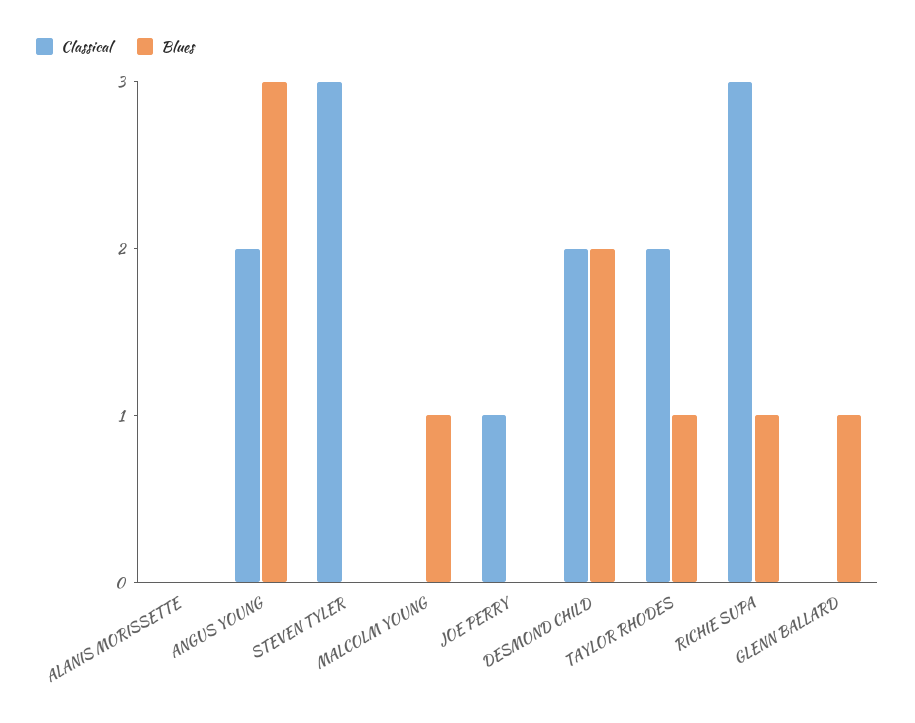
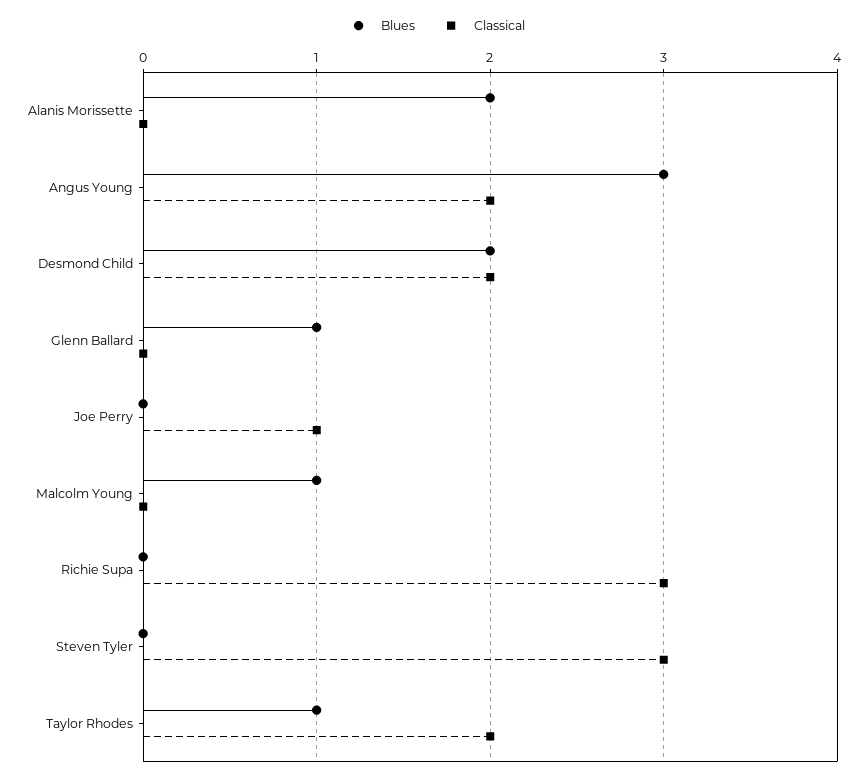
Blues, ALANIS MORISSETTE: 0 -> 2
Blues, RICHIE SUPA: 1 -> 0

